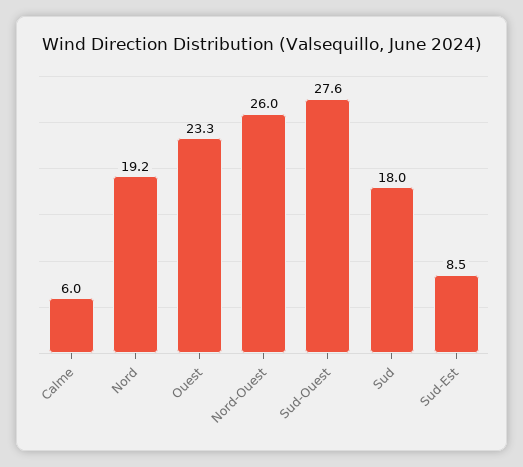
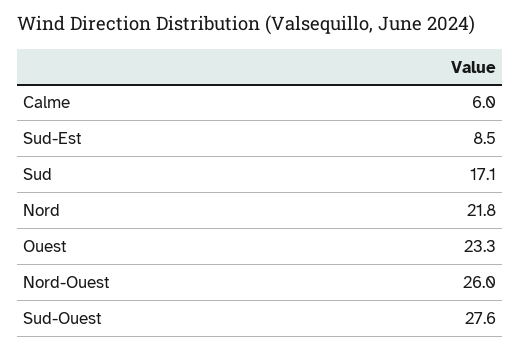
Nord: 19.2 -> 21.8
Sud: 18 -> 17.1

